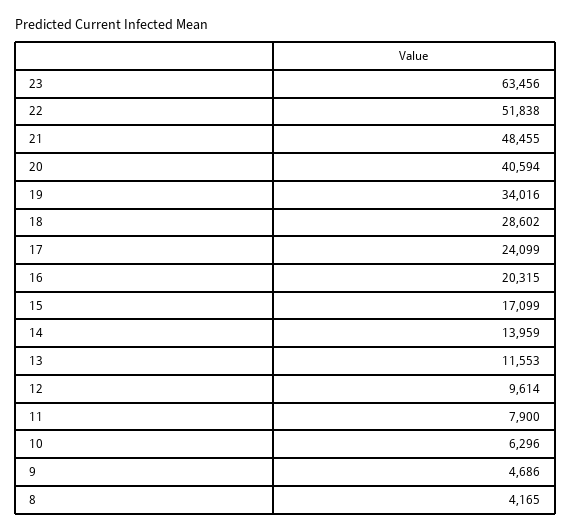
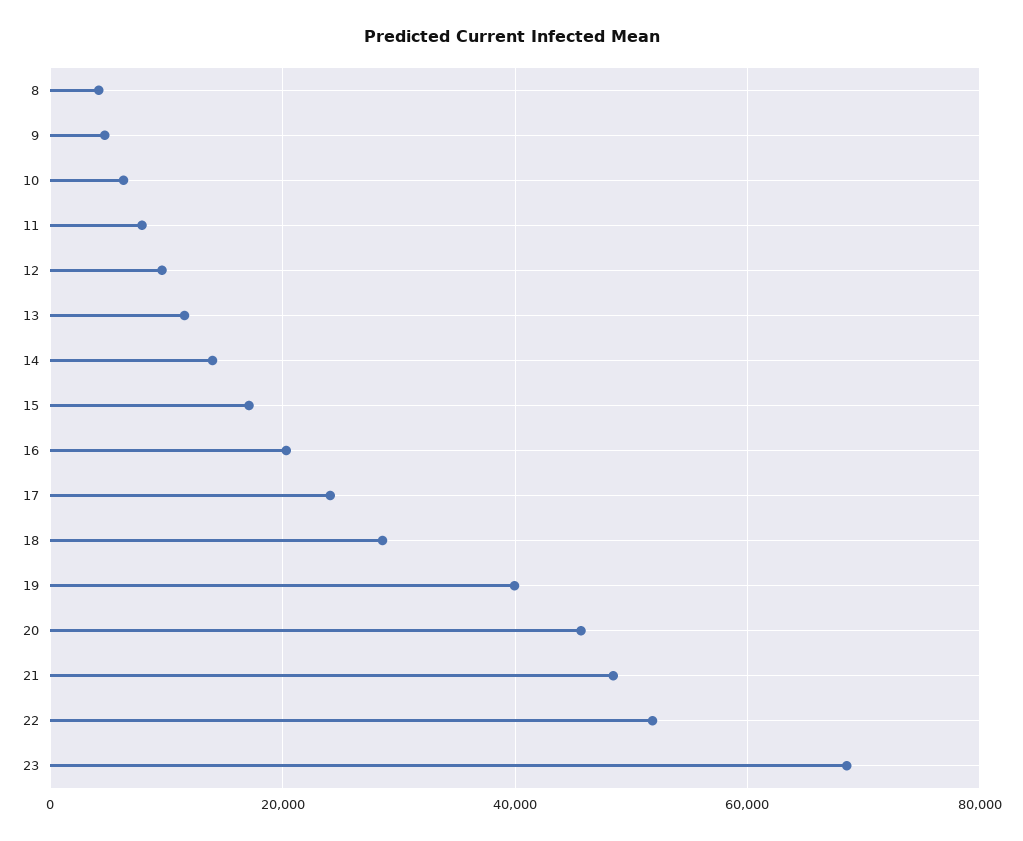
23: 63456 -> 68000
20: 40594 -> 46000
19: 34016 -> 40000

